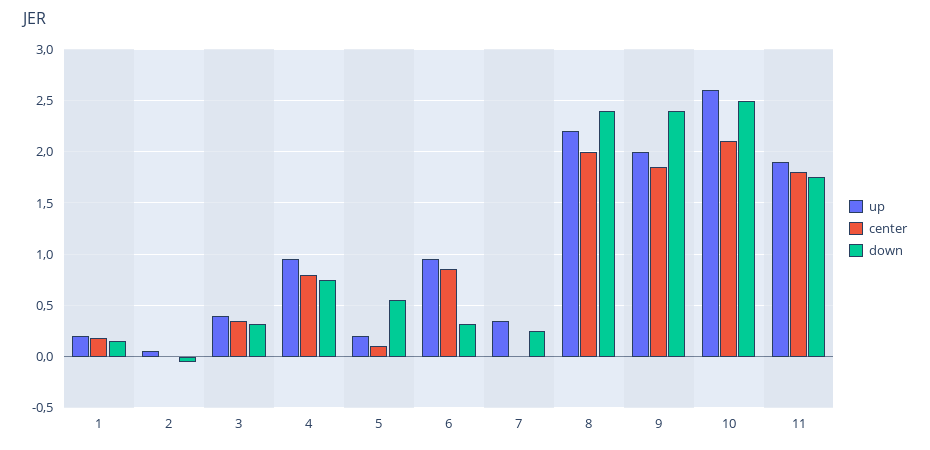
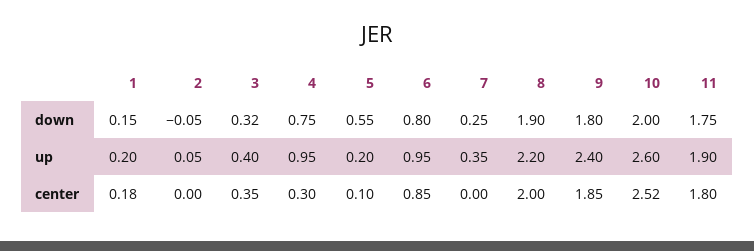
center, 4: 0.8 -> 0.3
down, 6: 0.3 -> 0.8
down, 8: 2.4 -> 1.9
up, 9: 2 -> 2.4
down, 9: 2.4 -> 1.8
center, 10: 2.1 -> 2.52
down, 10: 2.5 -> 2

